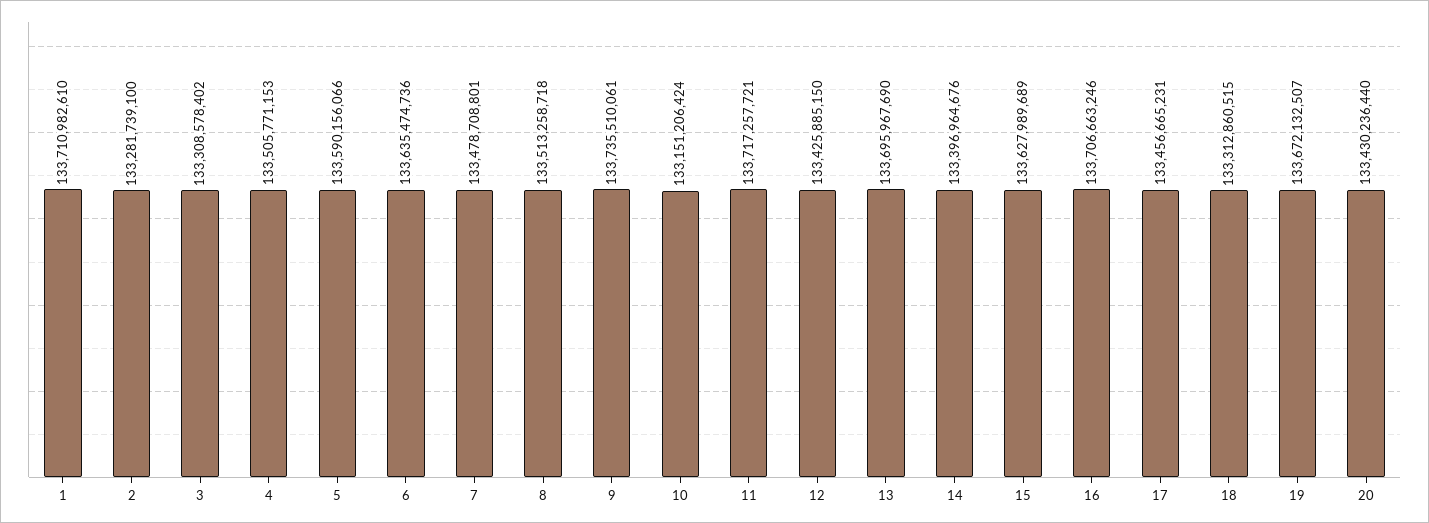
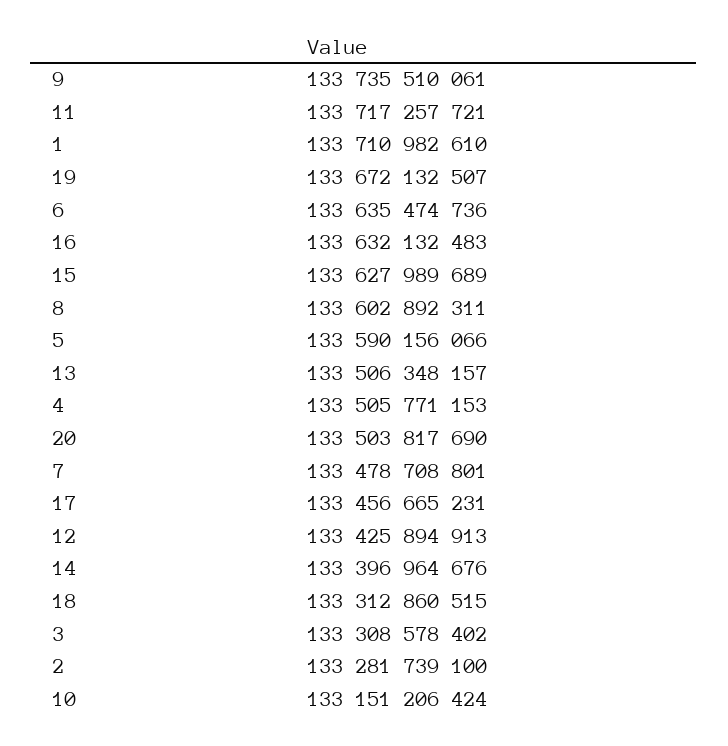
8: 133513258718 -> 133602892311
12: 133425885150 -> 133425894913
13: 133695967690 -> 133506348157
16: 133706663246 -> 133632132483
20: 133430236440 -> 133503817690

